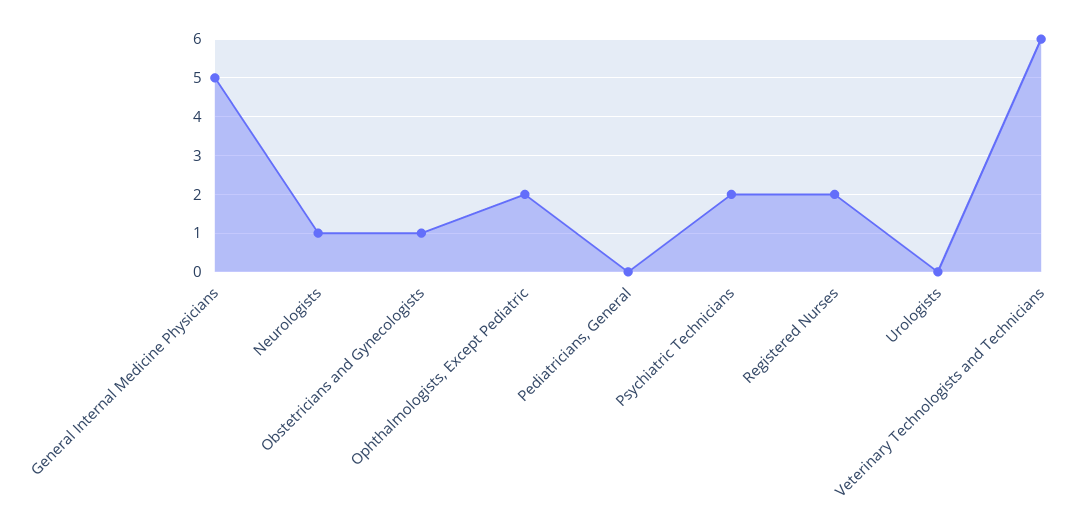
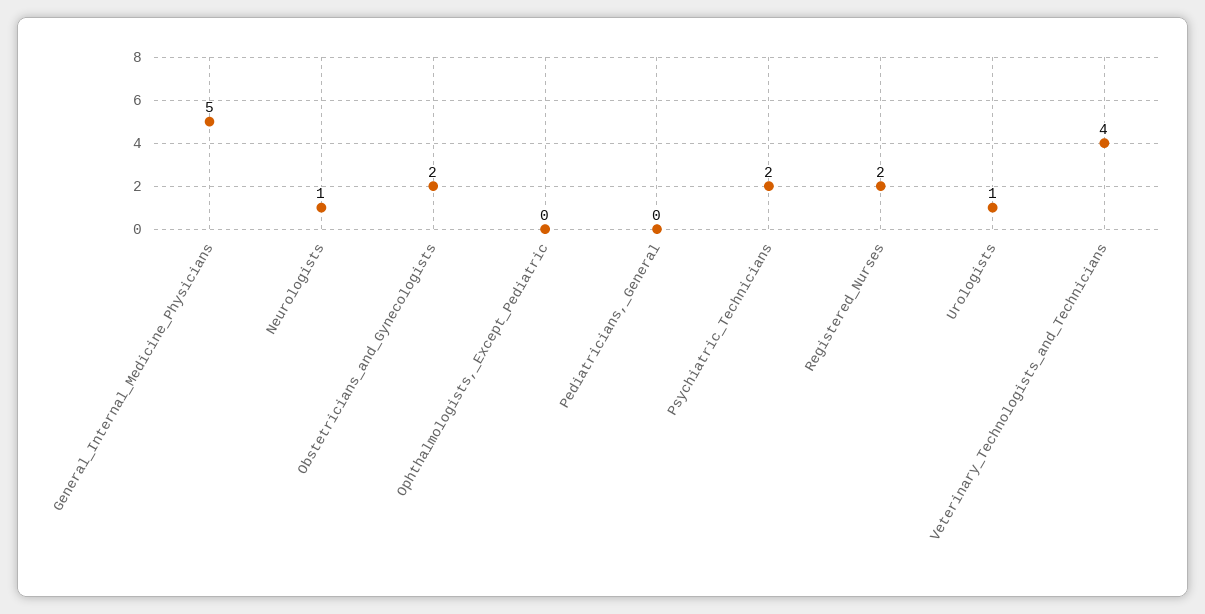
Obstetricians and Gynecologists: 1 -> 2
Ophthalmologists, Except Pediatric: 2 -> 0
Urologists: 0 -> 1
Veterinary Technologists and Technicians: 6 -> 4

